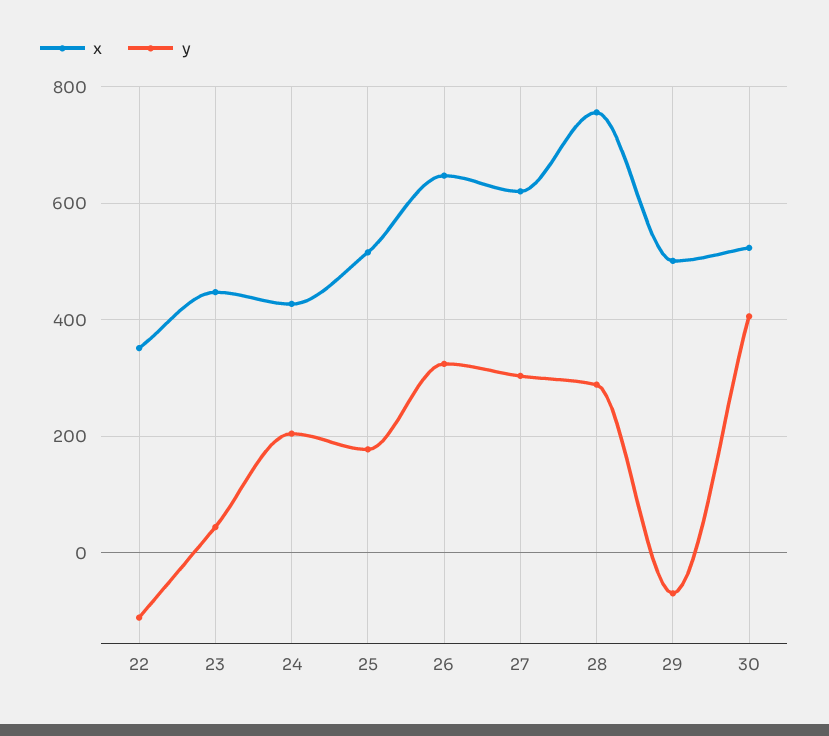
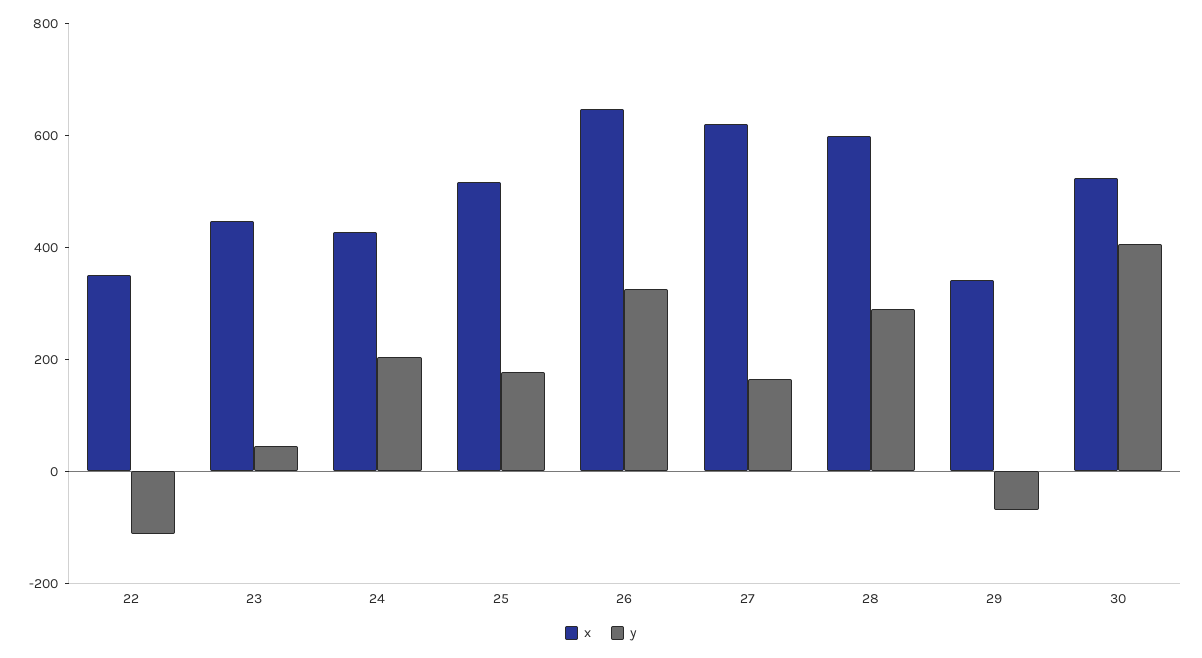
y, 27: 300 -> 150
x, 28: 760 -> 600
x, 29: 500 -> 350

